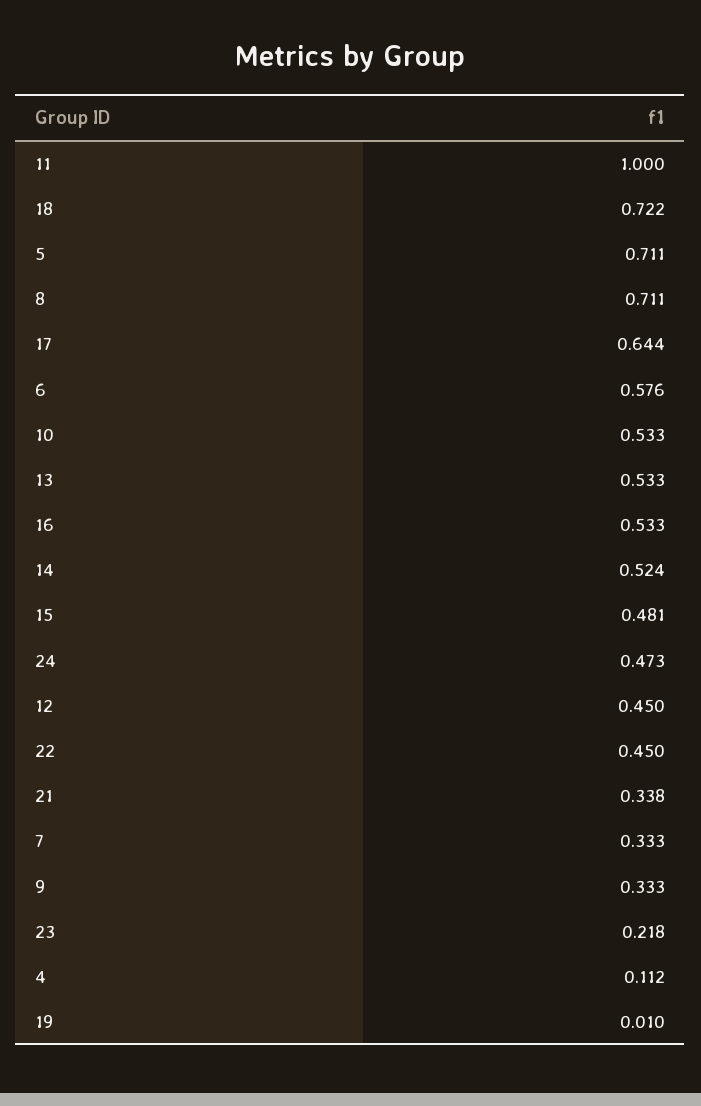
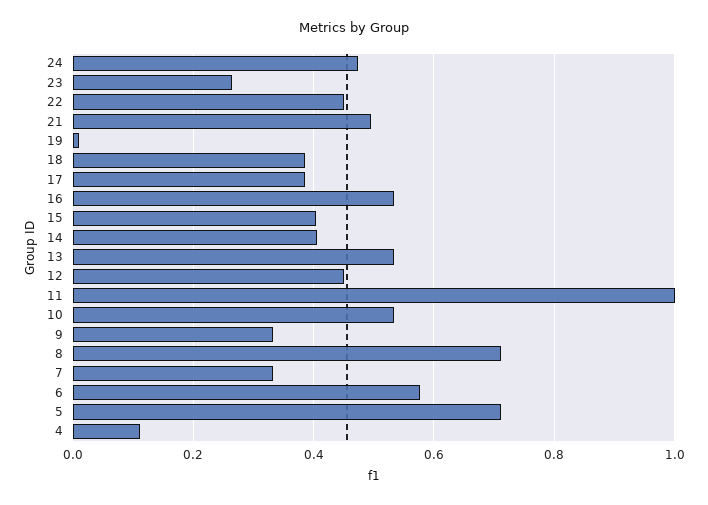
18: 0.722 -> 0.38
17: 0.644 -> 0.38
14: 0.524 -> 0.4
15: 0.481 -> 0.4
21: 0.338 -> 0.5
23: 0.218 -> 0.26

